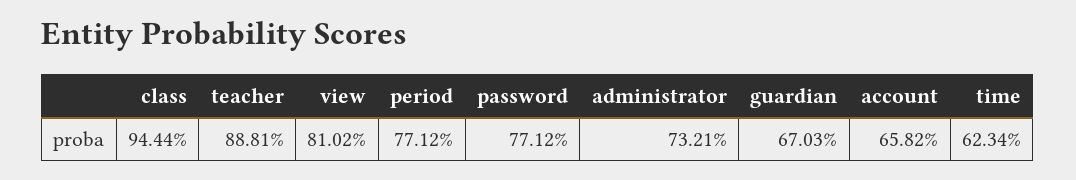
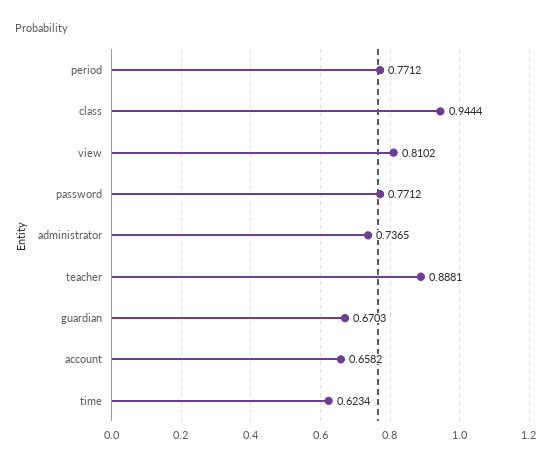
administrator: 0.7321 -> 0.7365

